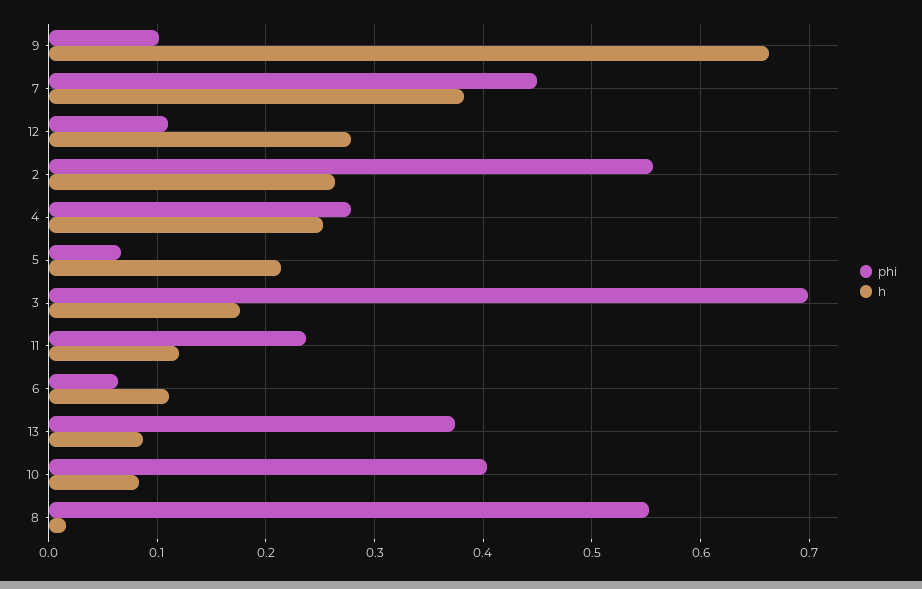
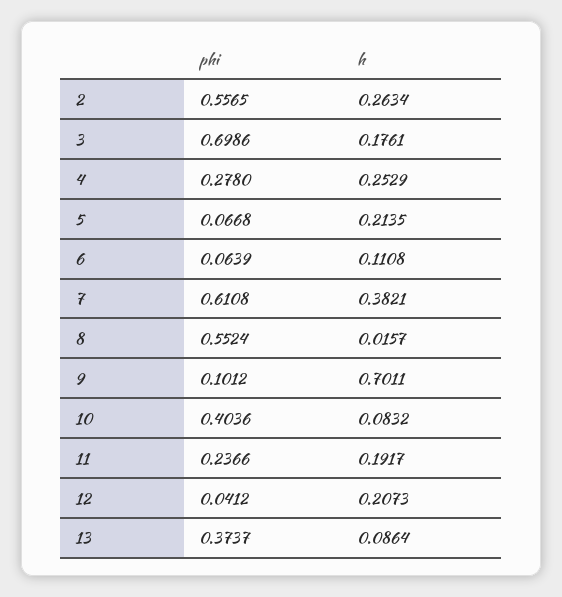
h, 9: 0.66 -> 0.7011
phi, 7: 0.45 -> 0.6108
phi, 12: 0.11 -> 0.0412
h, 12: 0.28 -> 0.2073
h, 11: 0.12 -> 0.1917

